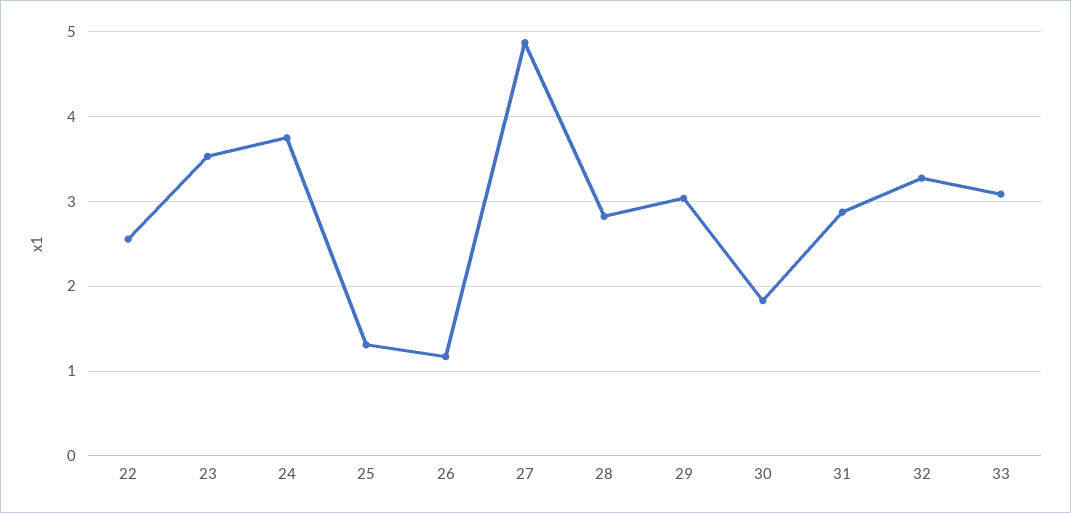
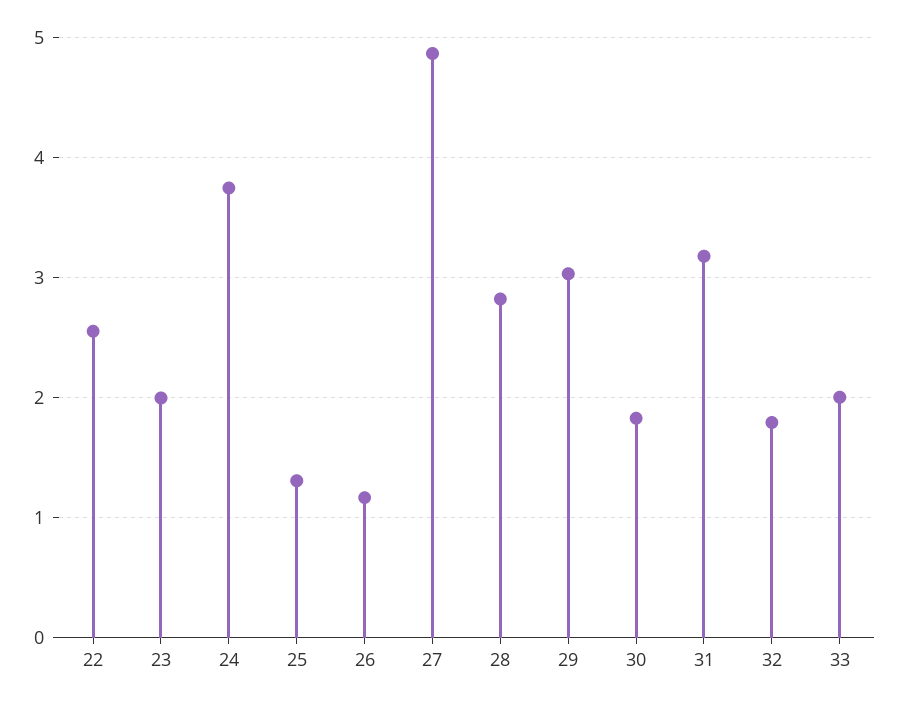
23: 3.5 -> 2
31: 2.9 -> 3.2
32: 3.3 -> 1.8
33: 3.1 -> 2

